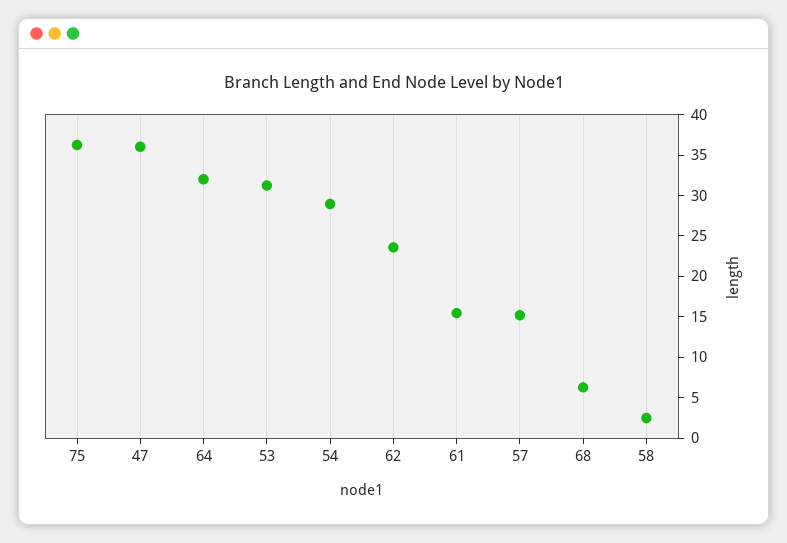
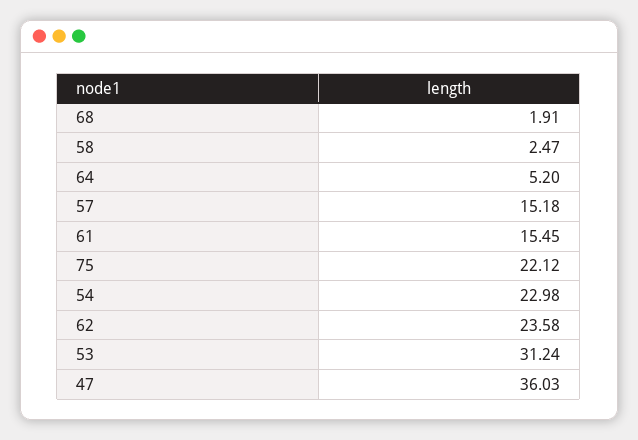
75: 36 -> 22.12
64: 32 -> 5.2
54: 29 -> 22.98
68: 6 -> 1.91

